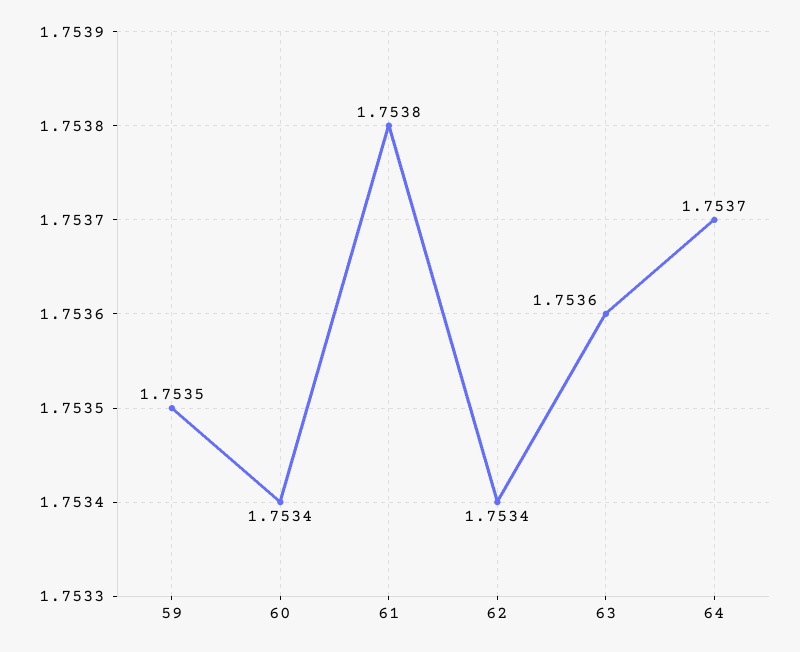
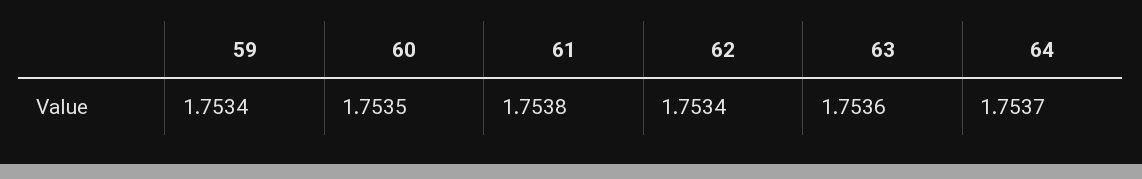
59: 1.7535 -> 1.7534
60: 1.7534 -> 1.7535

